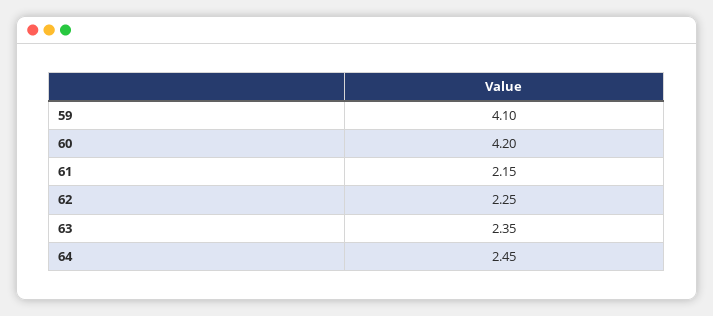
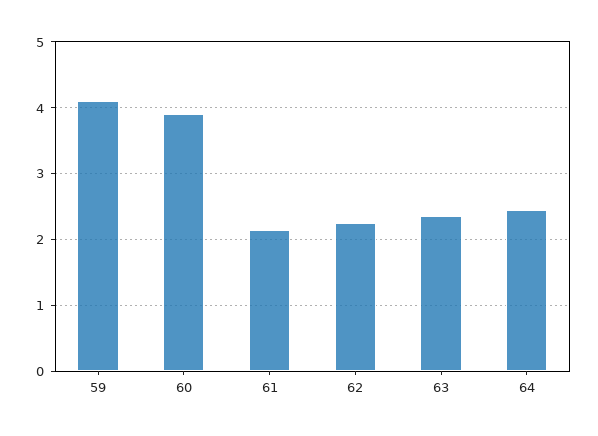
60: 4.2 -> 3.9

